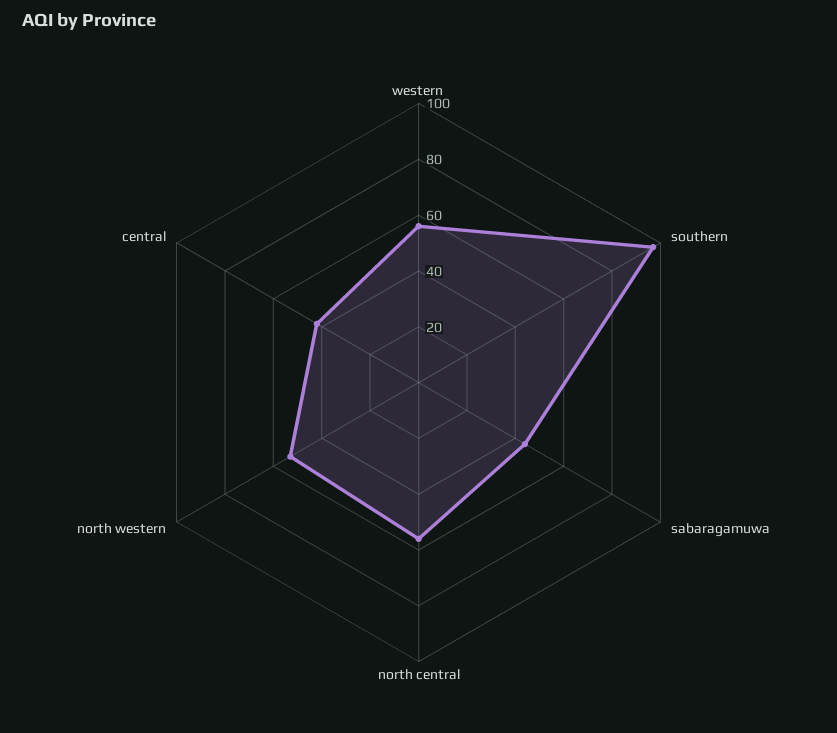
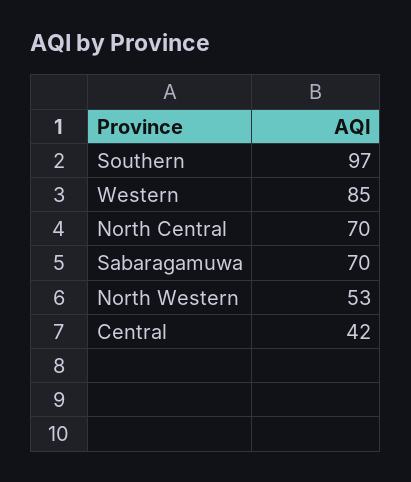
western: 55 -> 85
sabaragamuwa: 45 -> 70
north central: 55 -> 70

